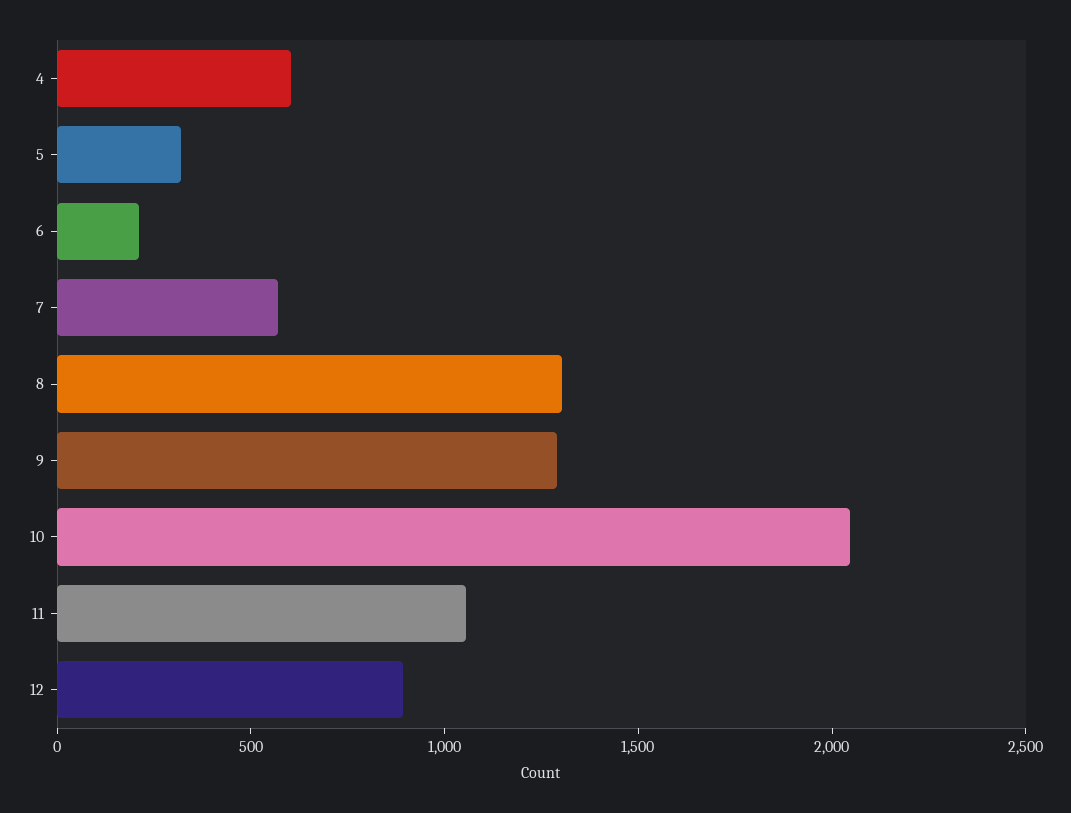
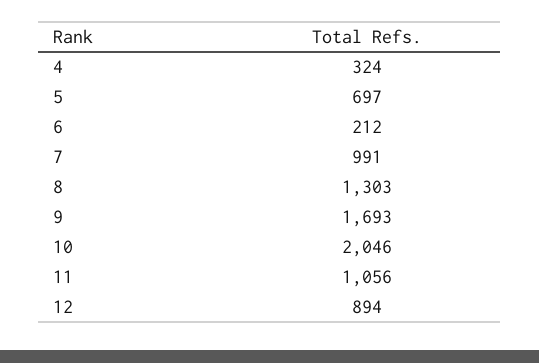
4: 600 -> 324
5: 300 -> 697
7: 600 -> 991
9: 1300 -> 1693

